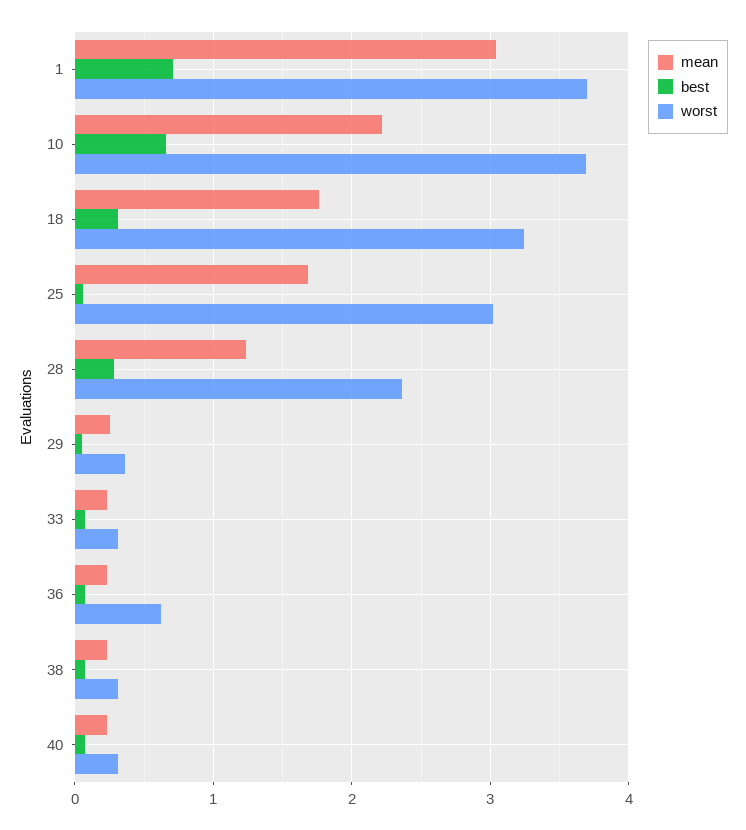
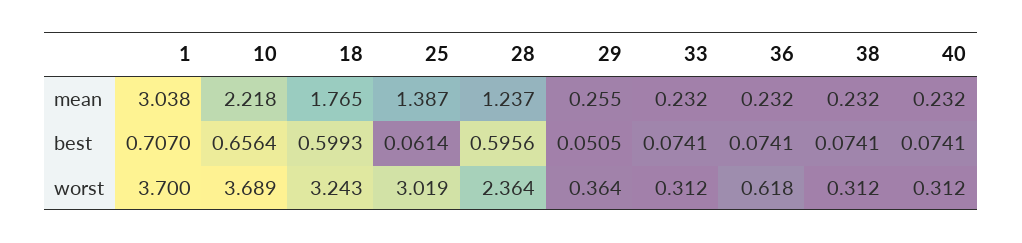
best, 18: 0.3 -> 0.5993
mean, 25: 1.7 -> 1.387
best, 28: 0.3 -> 0.5956

